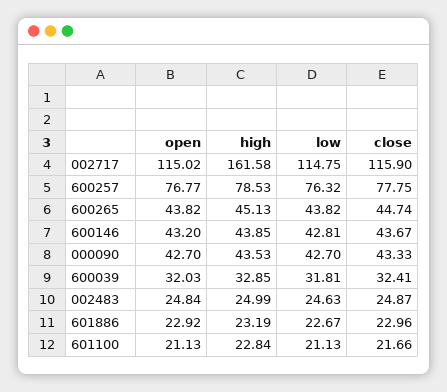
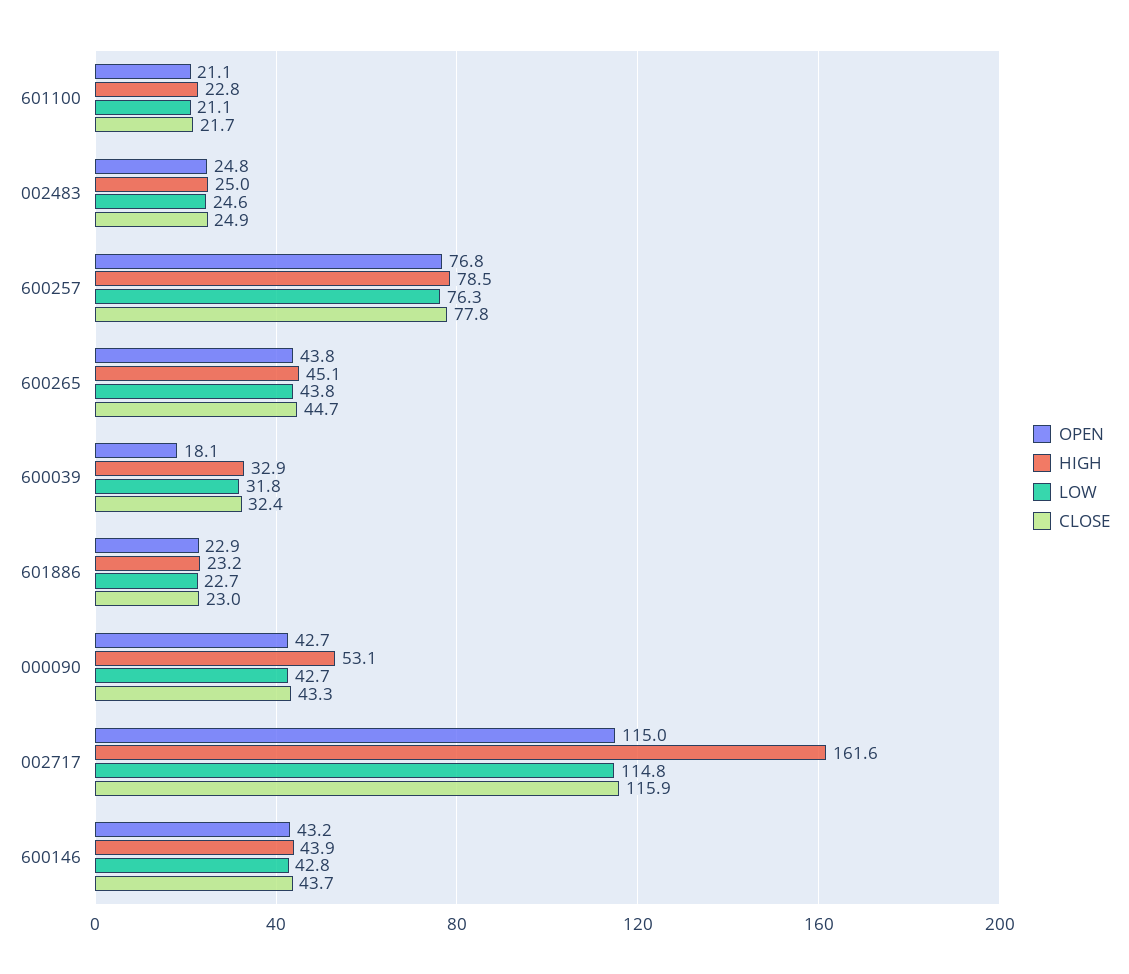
high, 000090: 43.53 -> 53.1
open, 600039: 32.03 -> 18.1

